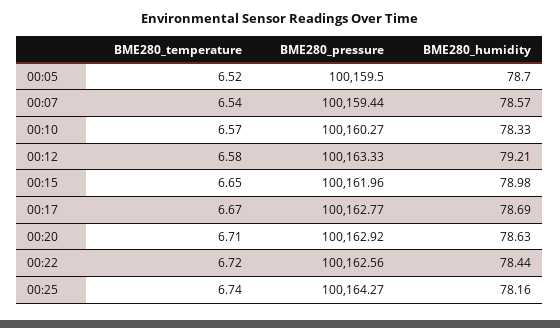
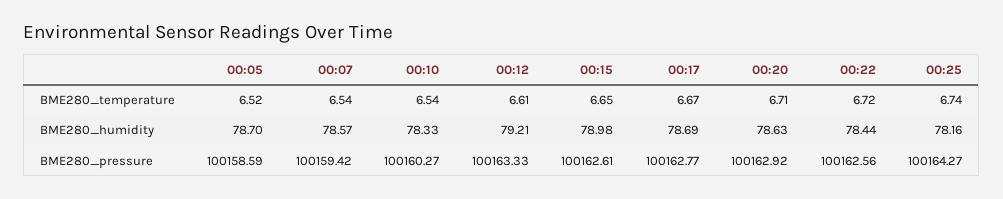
BME280_pressure, 00:05: 100159.5 -> 100158.59
BME280_pressure, 00:07: 100159.44 -> 100159.42
BME280_temperature, 00:10: 6.57 -> 6.54
BME280_temperature, 00:12: 6.58 -> 6.61
BME280_pressure, 00:15: 100161.96 -> 100162.61

